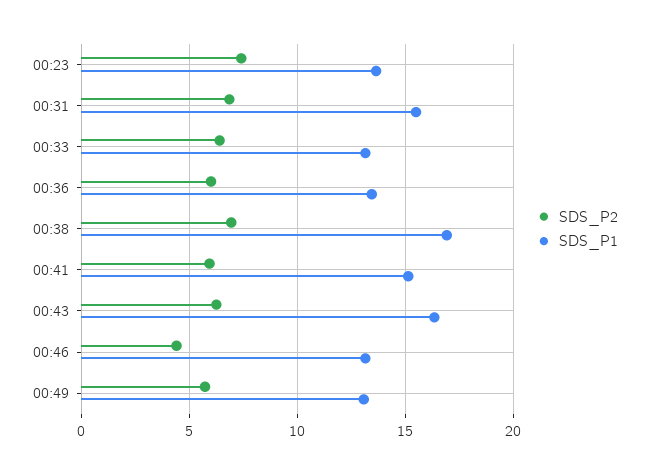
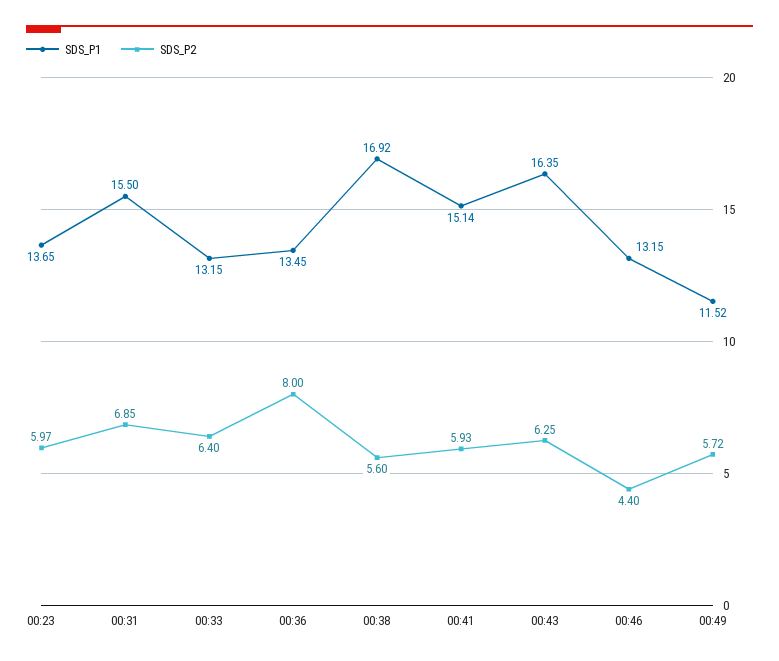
SDS_P2, 00:23: 7.5 -> 5.97
SDS_P2, 00:36: 6 -> 8
SDS_P2, 00:38: 7 -> 5.6
SDS_P1, 00:49: 13 -> 11.52

